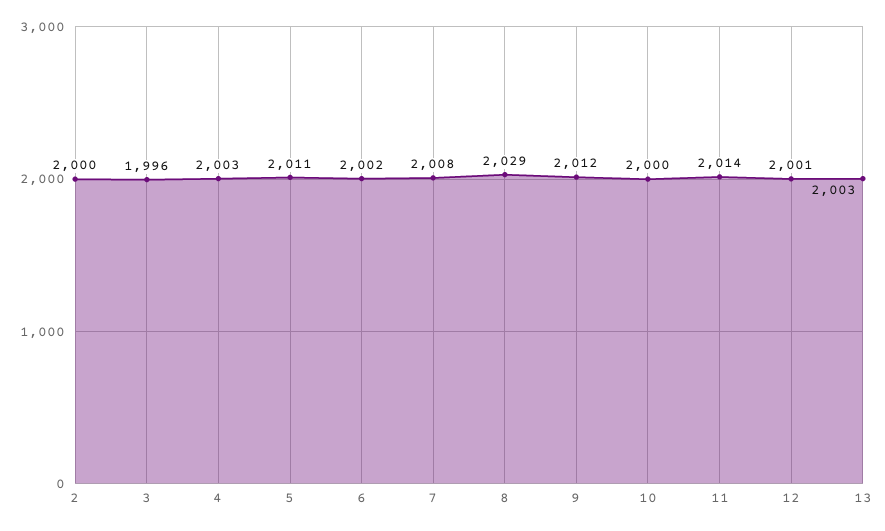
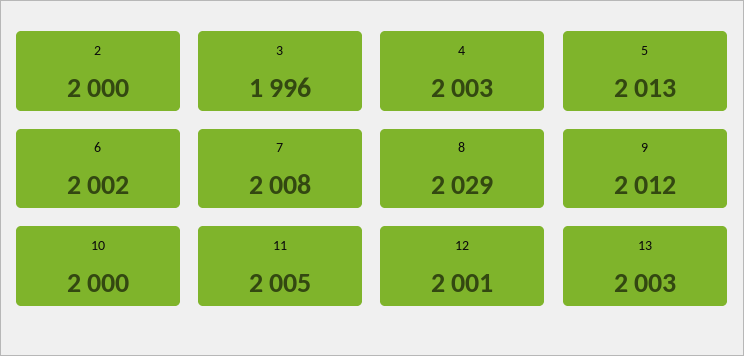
5: 2011 -> 2013
11: 2014 -> 2005

